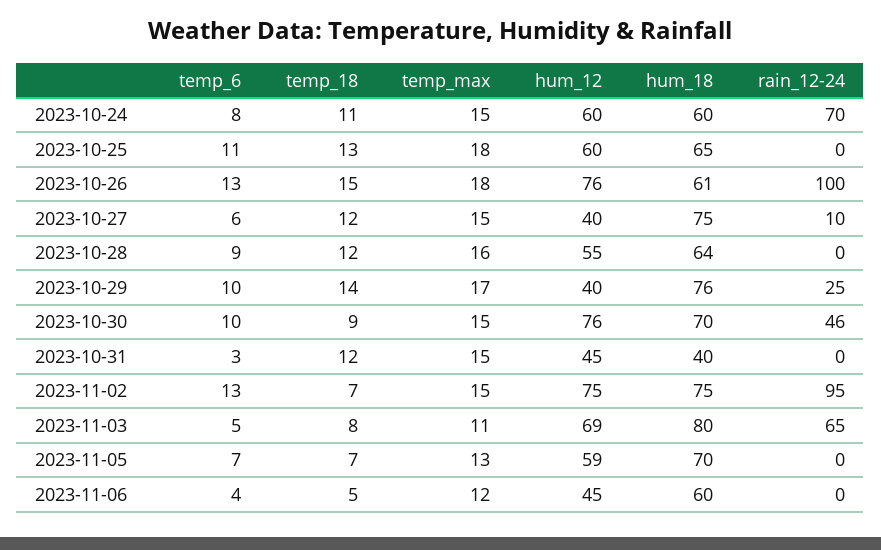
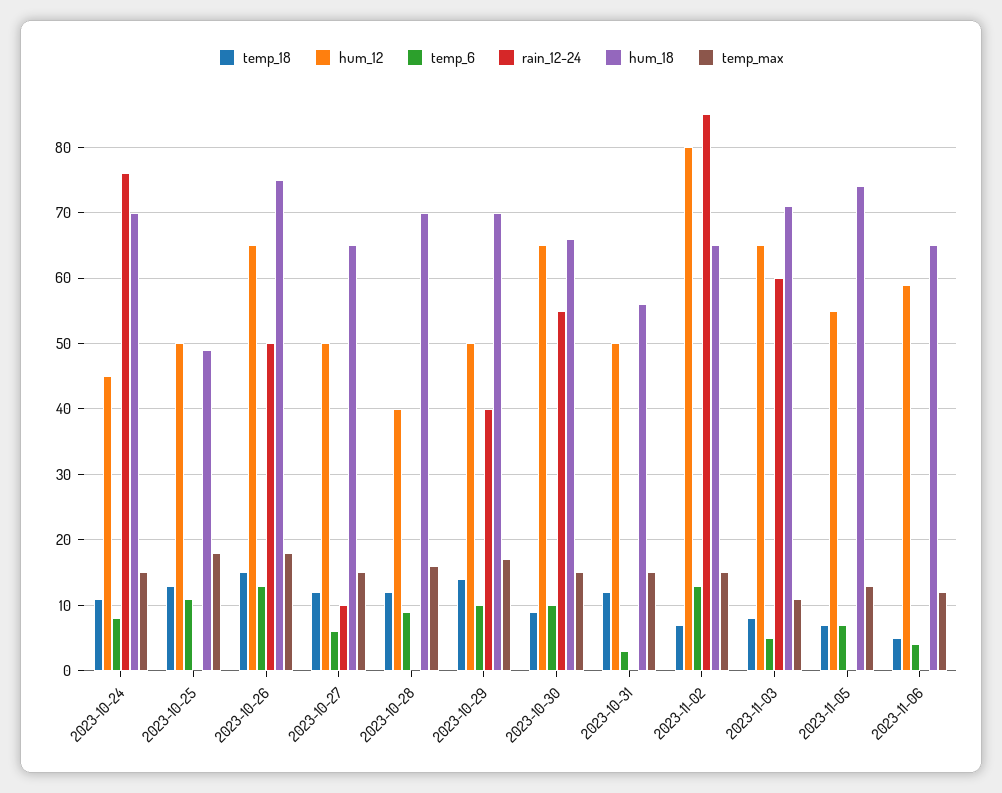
hum_12, 2023-10-24: 60 -> 45
hum_18, 2023-10-24: 60 -> 70
rain_12-24, 2023-10-24: 70 -> 76
hum_12, 2023-10-25: 60 -> 50
hum_18, 2023-10-25: 65 -> 49
hum_12, 2023-10-26: 76 -> 65
hum_18, 2023-10-26: 61 -> 75
rain_12-24, 2023-10-26: 100 -> 50
hum_12, 2023-10-27: 40 -> 50
hum_18, 2023-10-27: 75 -> 65
hum_12, 2023-10-28: 55 -> 40
hum_18, 2023-10-28: 64 -> 70
hum_12, 2023-10-29: 40 -> 50
hum_18, 2023-10-29: 76 -> 70
rain_12-24, 2023-10-29: 25 -> 40
hum_12, 2023-10-30: 76 -> 65
hum_18, 2023-10-30: 70 -> 66
rain_12-24, 2023-10-30: 46 -> 55
hum_12, 2023-10-31: 45 -> 50
hum_18, 2023-10-31: 40 -> 56
hum_12, 2023-11-02: 75 -> 80
hum_18, 2023-11-02: 75 -> 65
rain_12-24, 2023-11-02: 95 -> 85
hum_12, 2023-11-03: 69 -> 65
hum_18, 2023-11-03: 80 -> 71
rain_12-24, 2023-11-03: 65 -> 60
hum_12, 2023-11-05: 59 -> 55
hum_18, 2023-11-05: 70 -> 74
hum_12, 2023-11-06: 45 -> 59
hum_18, 2023-11-06: 60 -> 65

